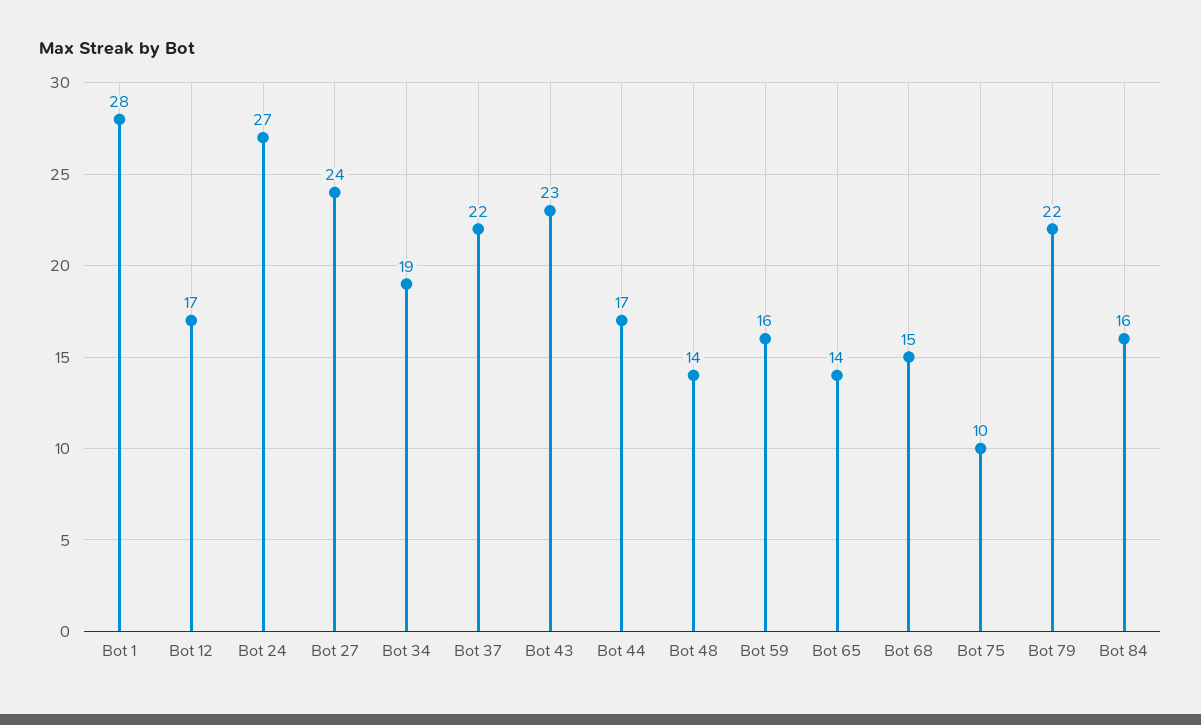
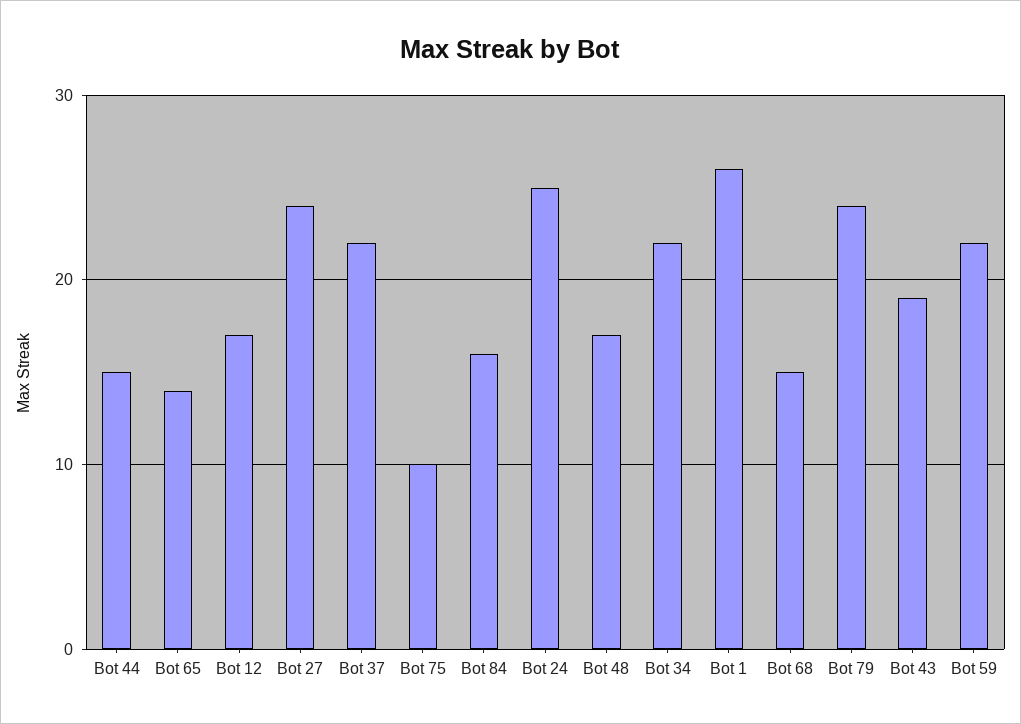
Bot 1: 28 -> 26
Bot 24: 27 -> 25
Bot 34: 19 -> 22
Bot 43: 23 -> 19
Bot 44: 17 -> 15
Bot 48: 14 -> 17
Bot 59: 16 -> 22
Bot 79: 22 -> 24

